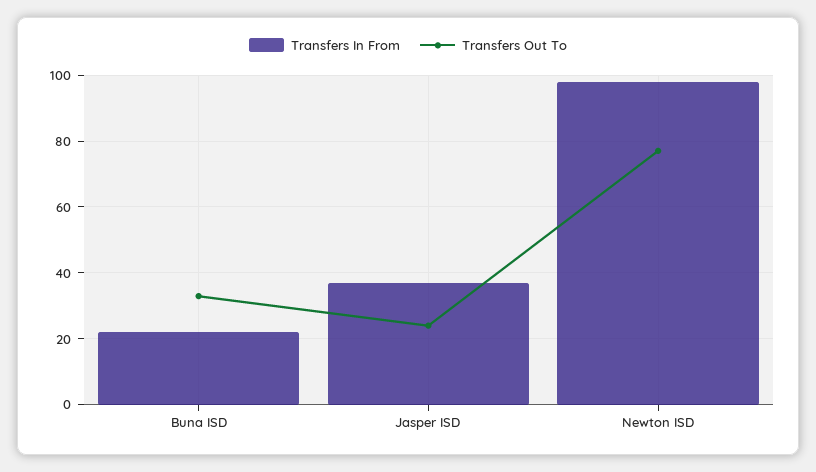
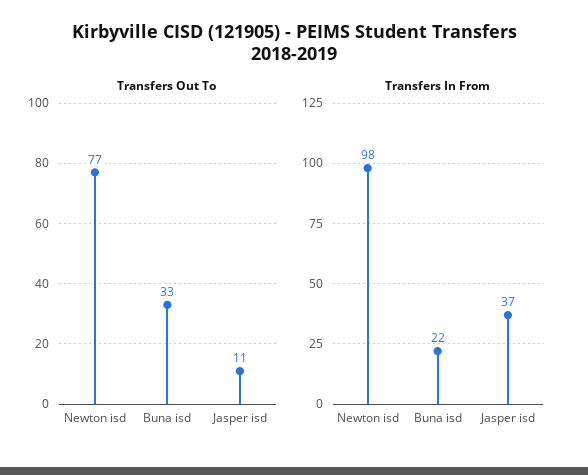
Transfers Out To, Jasper ISD: 25 -> 11

